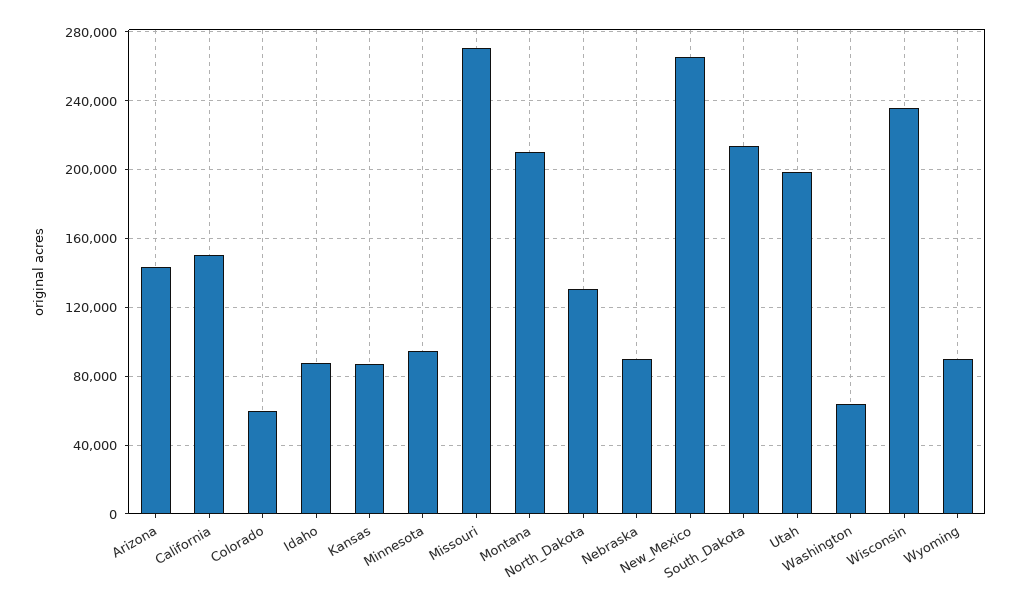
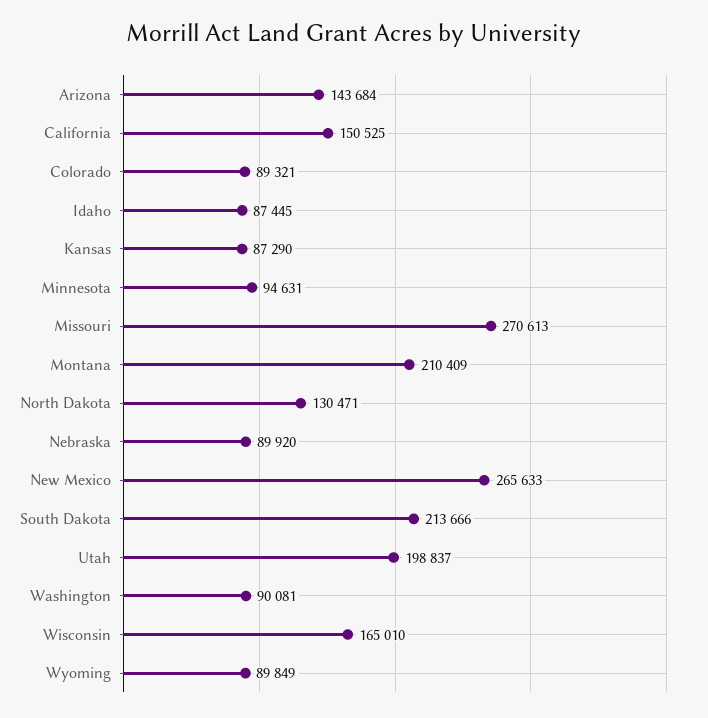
Colorado: 60000 -> 89321
Washington: 65000 -> 90081
Wisconsin: 235000 -> 165010

